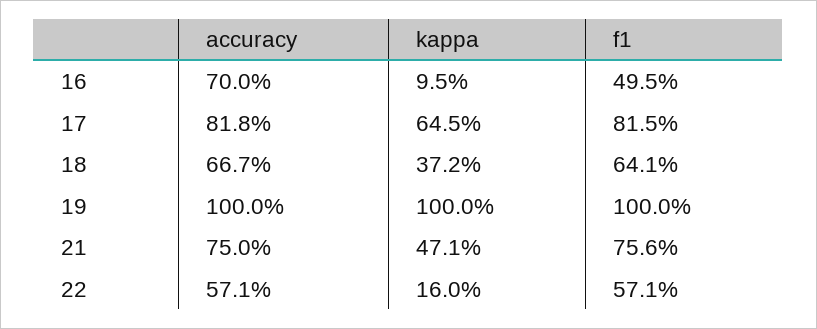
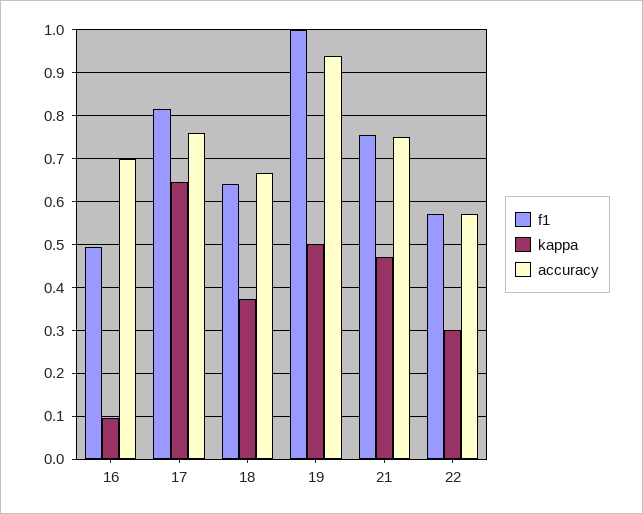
accuracy, 17: 0.818 -> 0.76
accuracy, 19: 1 -> 0.94
kappa, 19: 1 -> 0.5
kappa, 22: 0.16 -> 0.3

